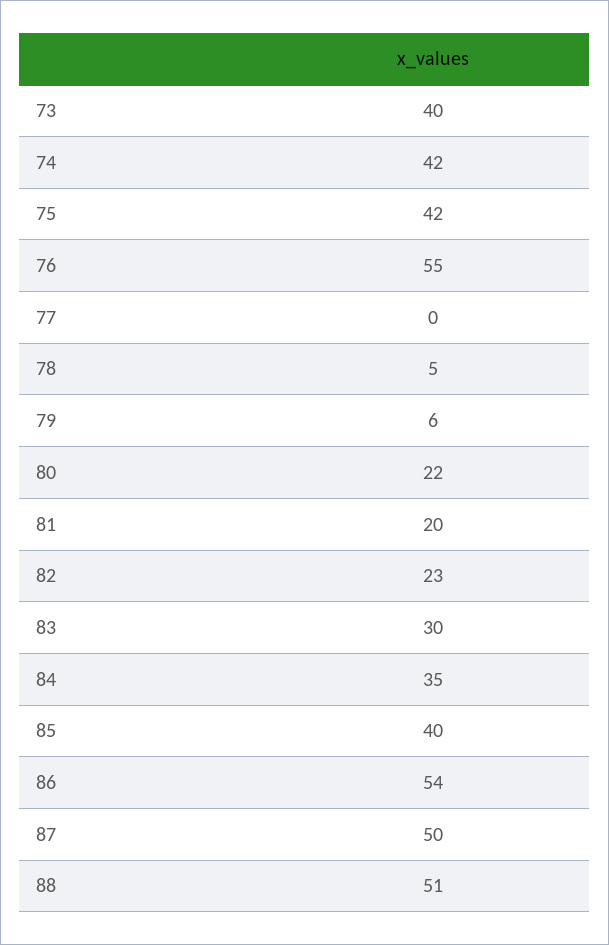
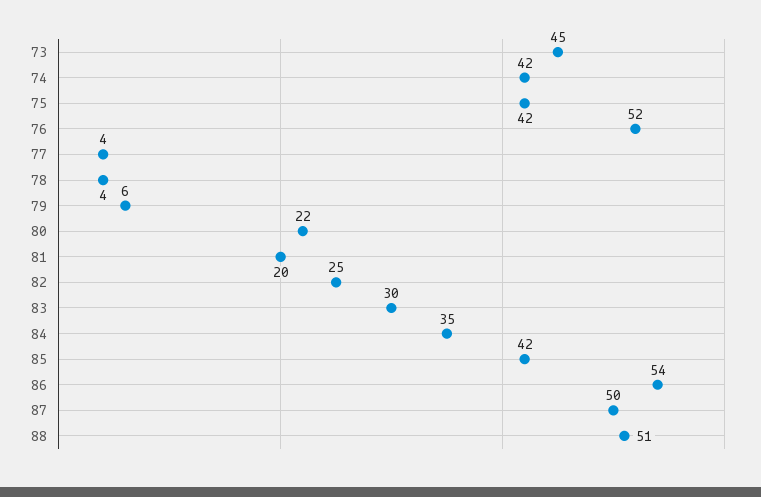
73: 40 -> 45
76: 55 -> 52
77: 0 -> 4
78: 5 -> 4
82: 23 -> 25
85: 40 -> 42

